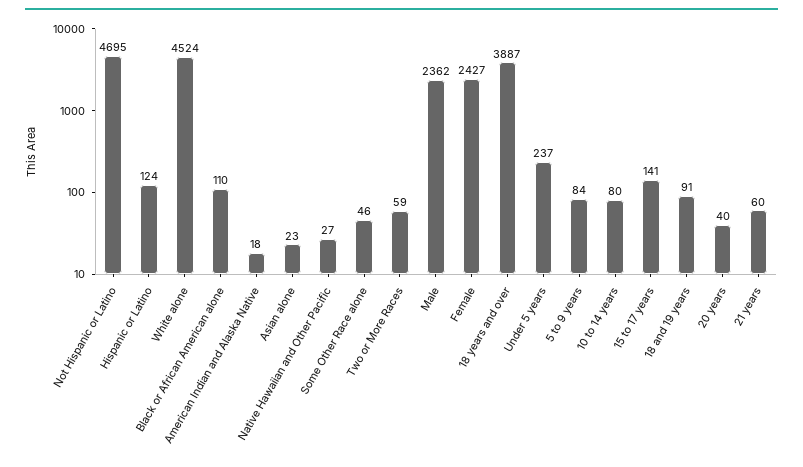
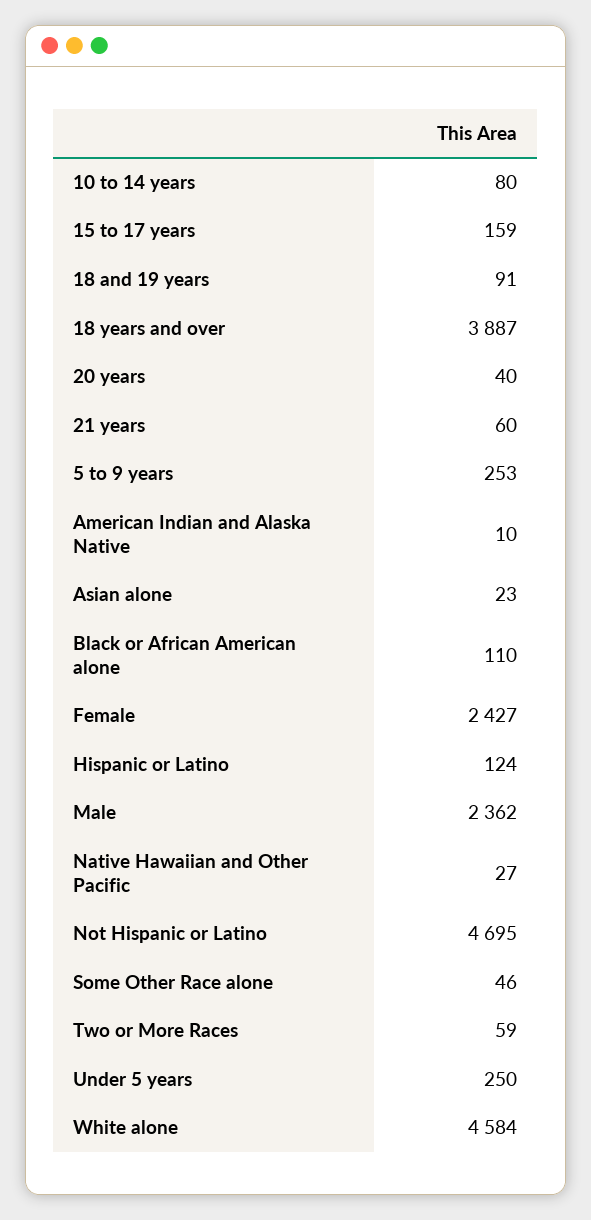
White alone: 4524 -> 4584
American Indian and Alaska Native: 18 -> 10
Under 5 years: 237 -> 250
5 to 9 years: 84 -> 253
15 to 17 years: 141 -> 159

